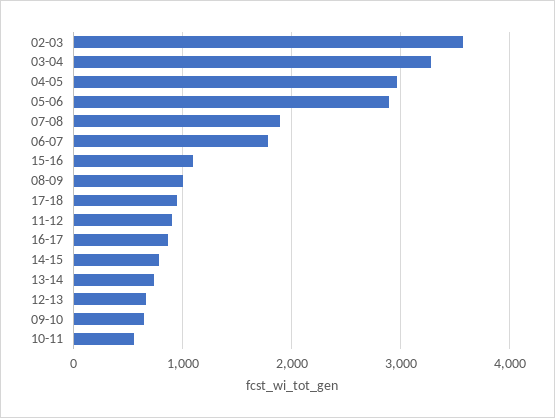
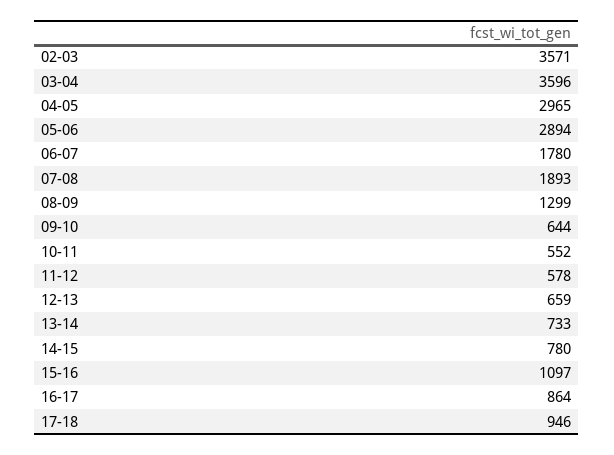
03-04: 3300 -> 3596
08-09: 1000 -> 1299
11-12: 900 -> 578

